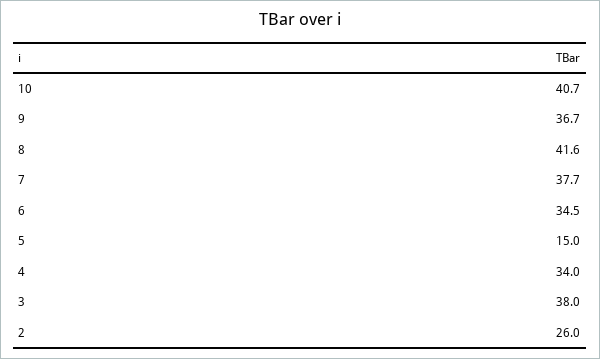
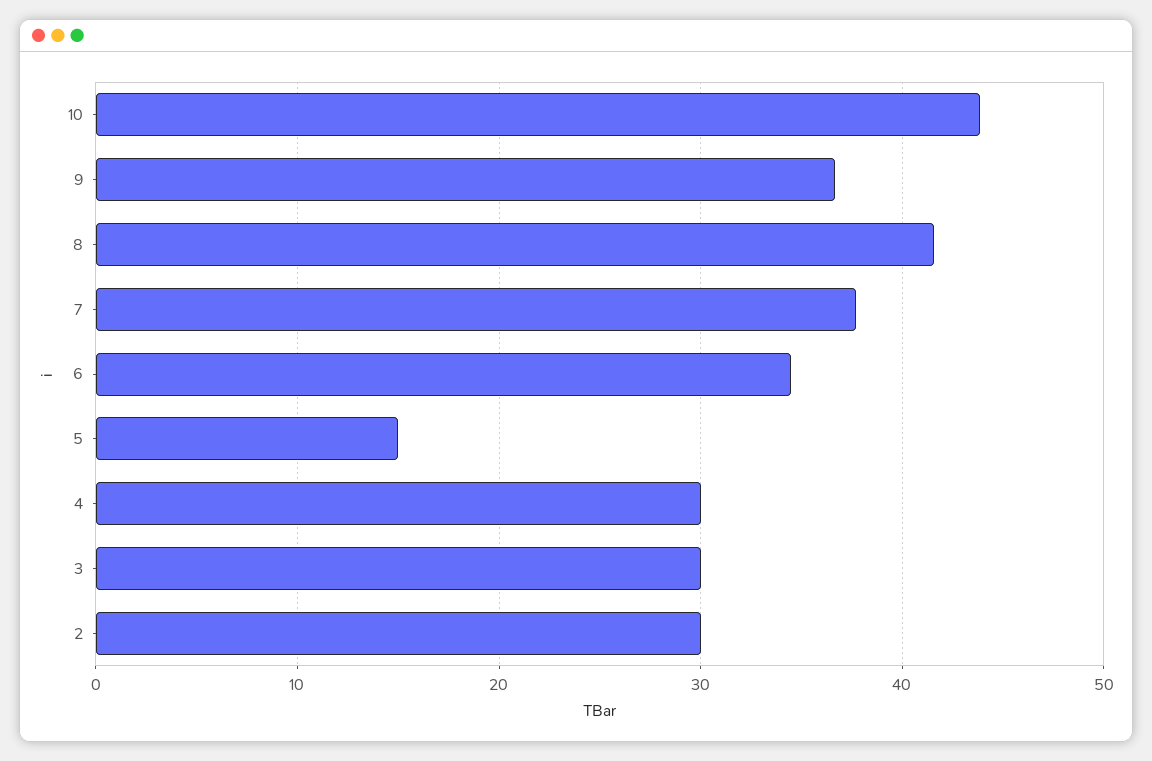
10: 40.7 -> 44
4: 34 -> 30
3: 38 -> 30
2: 26 -> 30

